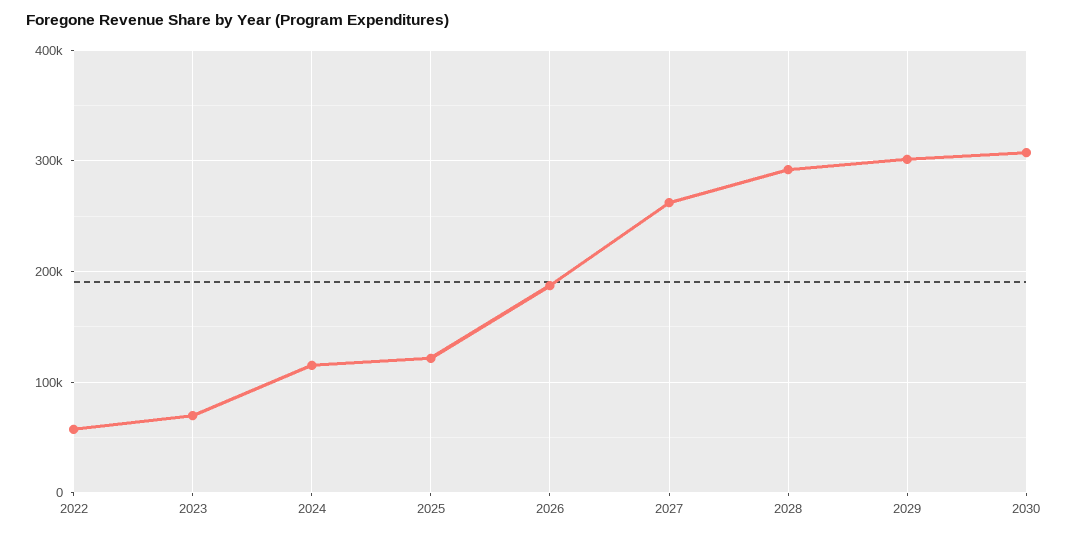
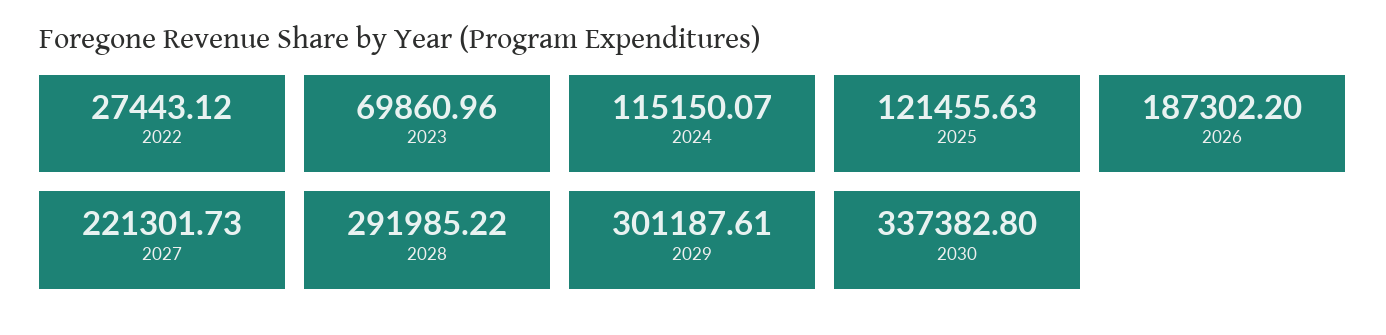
2022: 60000 -> 27443.12
2027: 260000 -> 221301.73
2030: 310000 -> 337382.8

